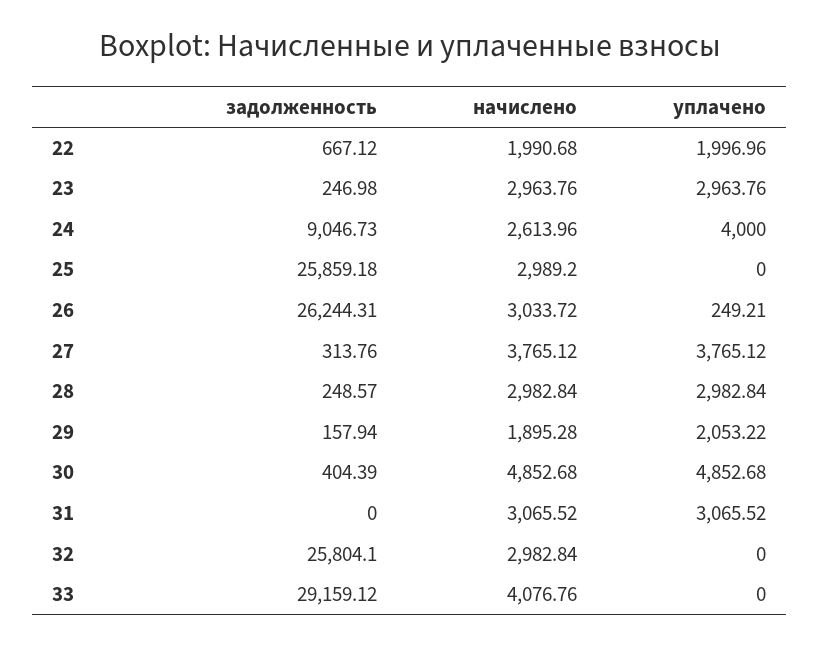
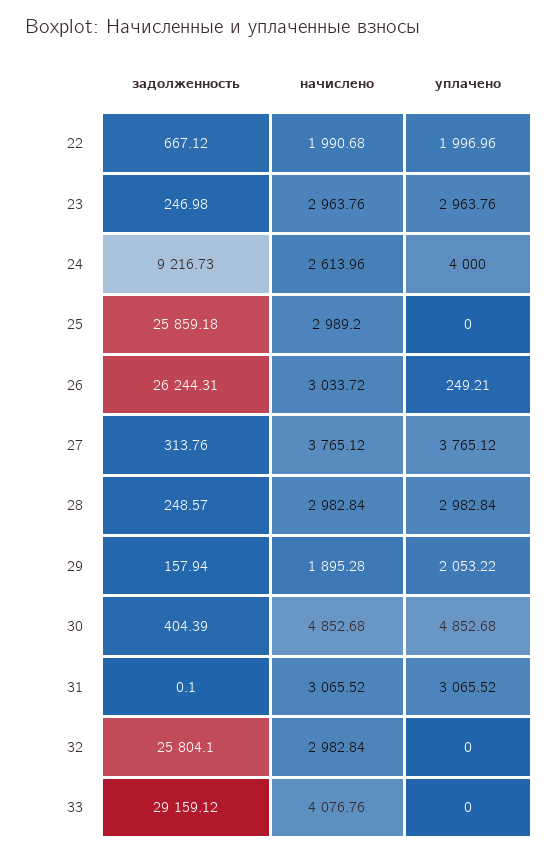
задолженность, 24: 9046.73 -> 9216.73
задолженность, 31: 0 -> 0.1

